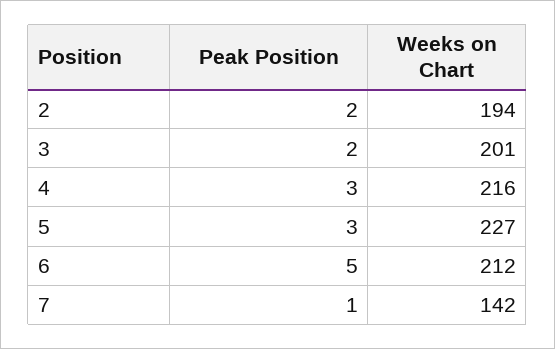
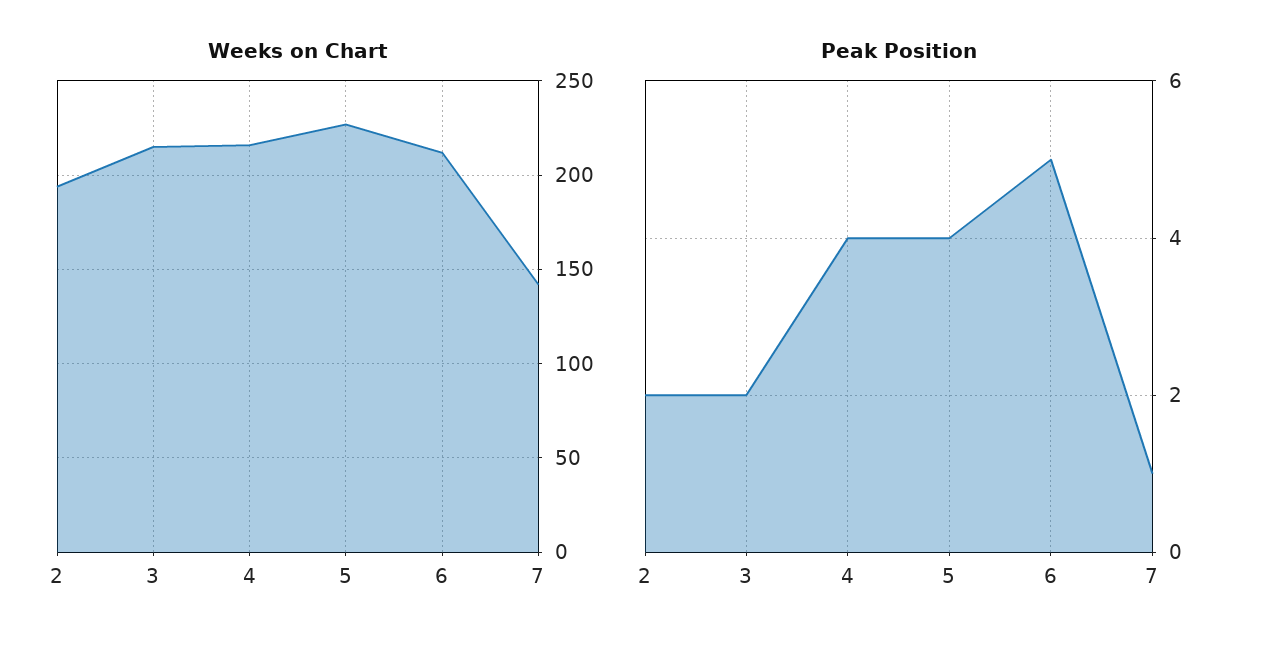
Weeks on Chart, 3: 201 -> 215
Peak Position, 4: 3 -> 4
Peak Position, 5: 3 -> 4

